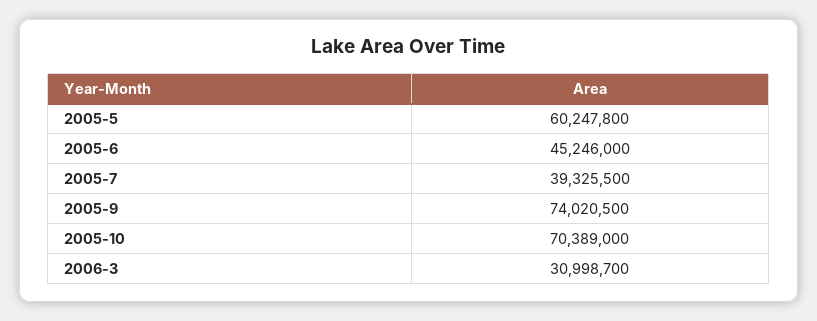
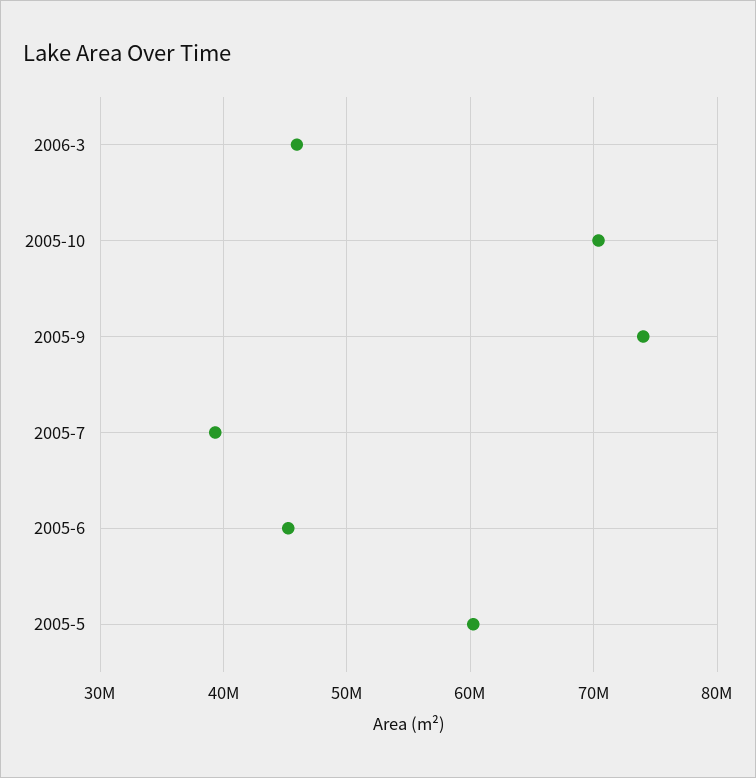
2006-3: 30998700 -> 46000000

